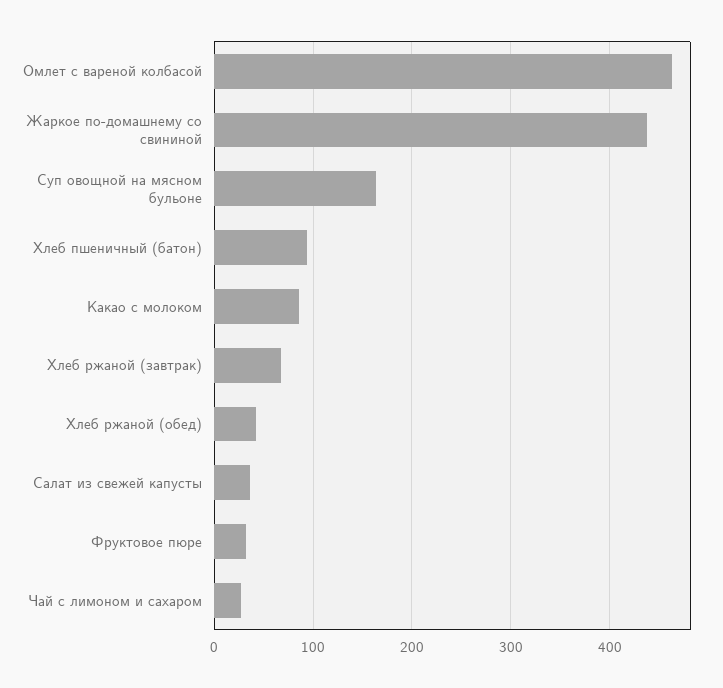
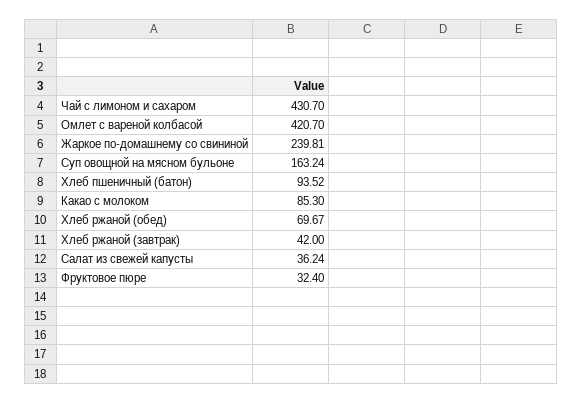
Омлет с вареной колбасой: 460 -> 420.7
Жаркое по-домашнему со свининой: 440 -> 239.81
Хлеб ржаной (завтрак): 70 -> 42
Хлеб ржаной (обед): 40 -> 69.67
Чай с лимоном и сахаром: 30 -> 430.7

